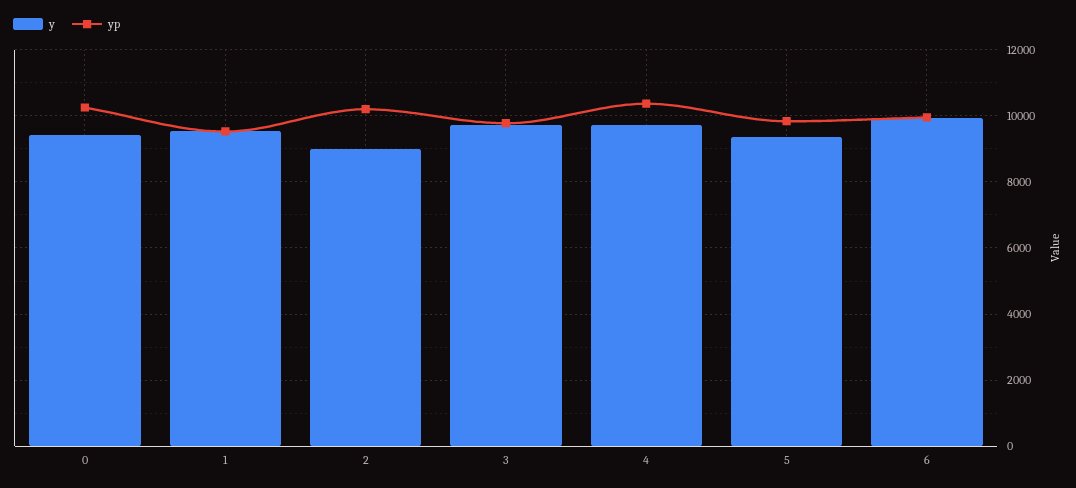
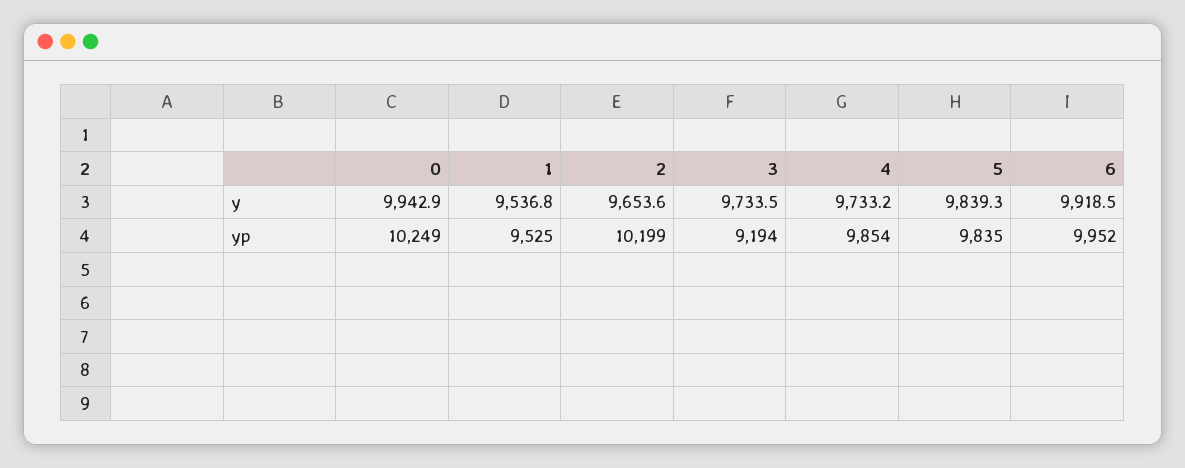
y, 0: 9400 -> 9942.9
y, 2: 9000 -> 9653.6
yp, 3: 9800 -> 9194
yp, 4: 10400 -> 9854
y, 5: 9400 -> 9839.3

